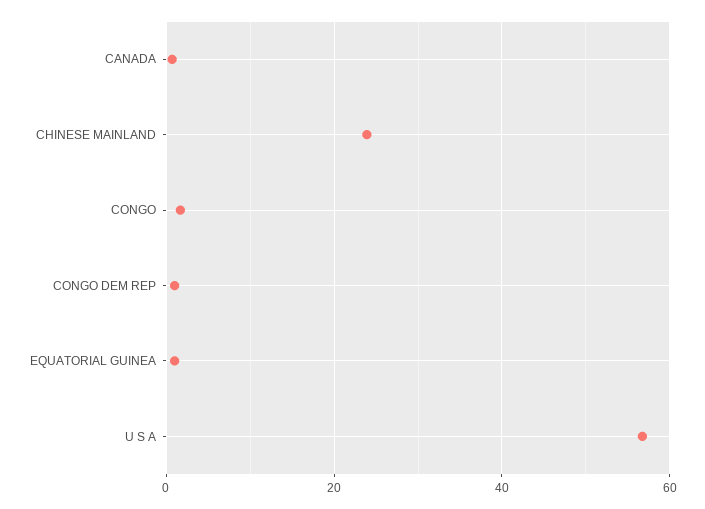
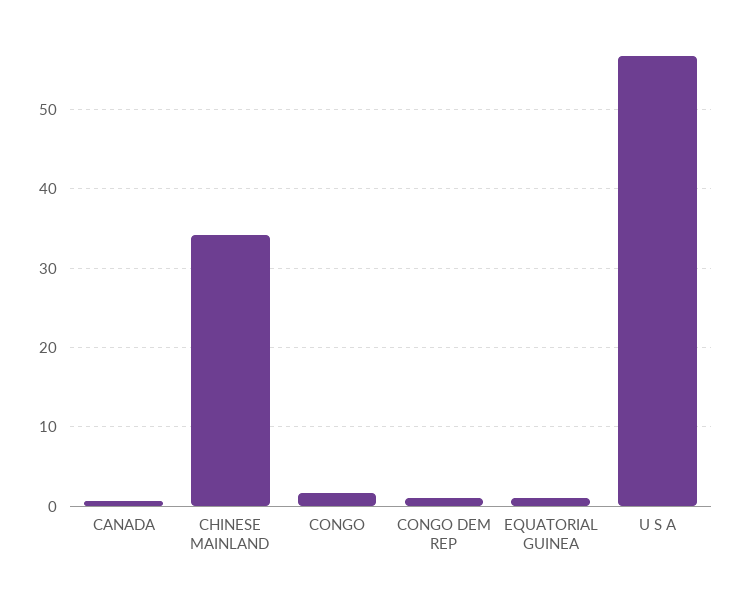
CHINESE MAINLAND: 24 -> 34

